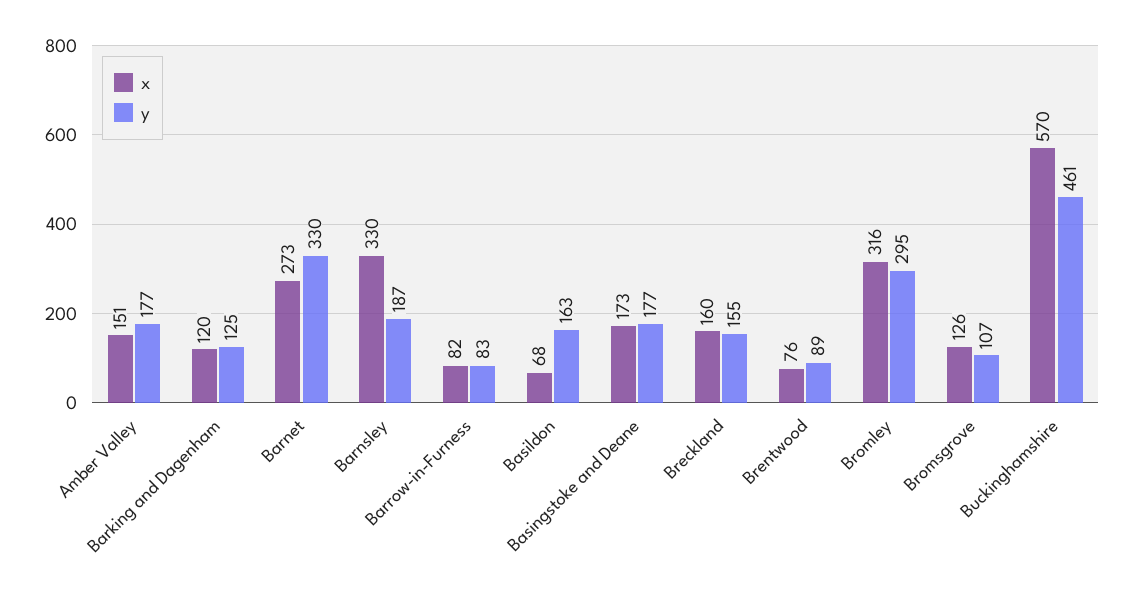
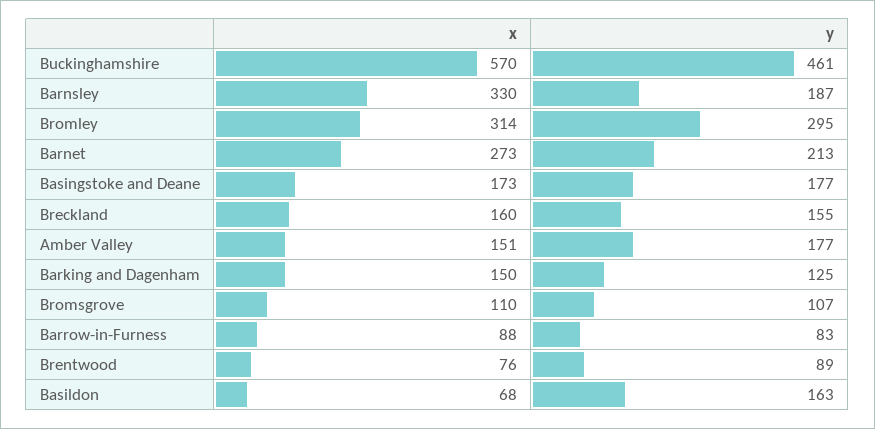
x, Barking and Dagenham: 120 -> 150
y, Barnet: 330 -> 213
x, Barrow-in-Furness: 82 -> 88
x, Bromley: 316 -> 314
x, Bromsgrove: 126 -> 110

